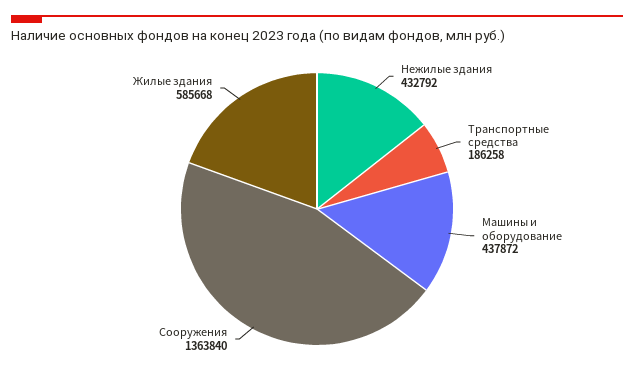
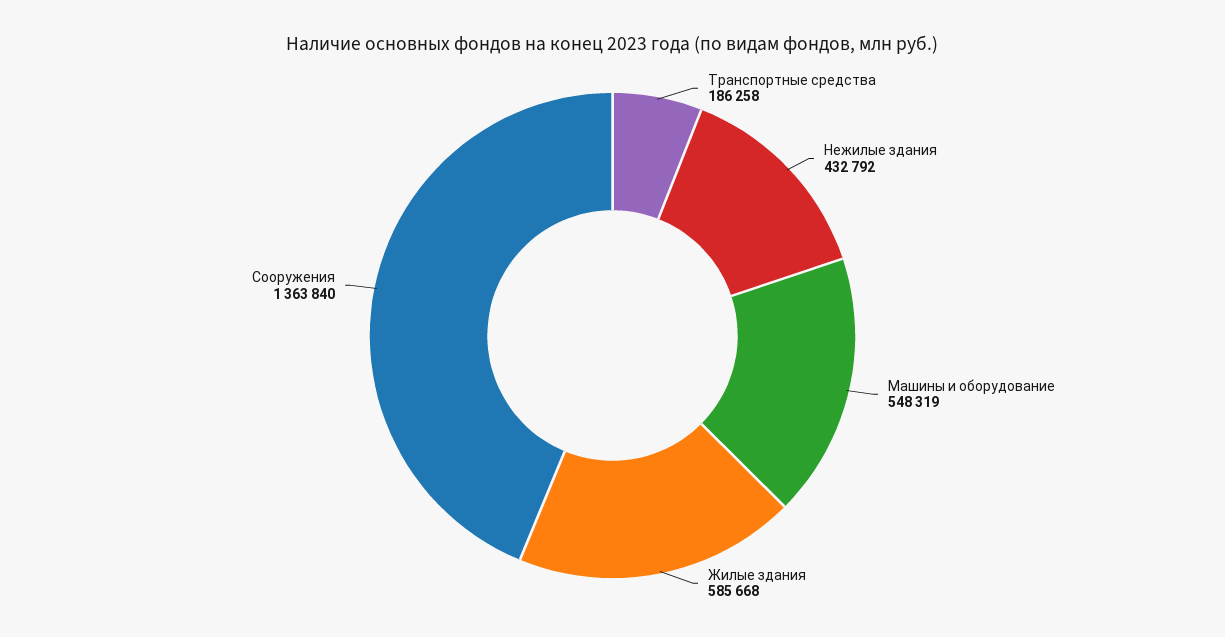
Машины и оборудование: 437872 -> 548319

